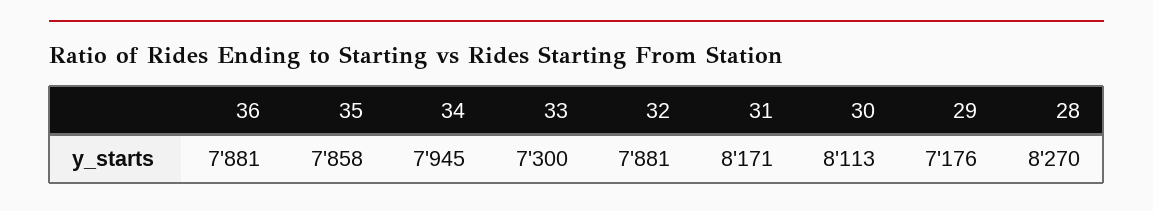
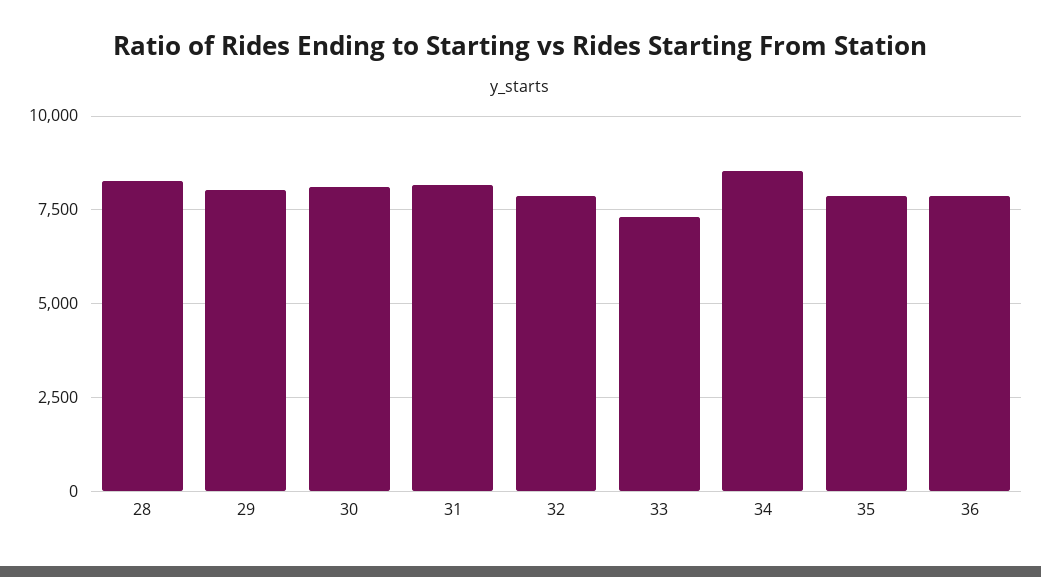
34: 7945 -> 8500
29: 7176 -> 8000

